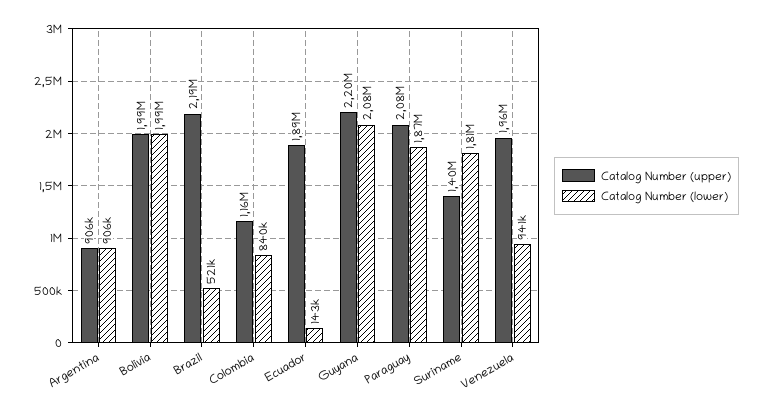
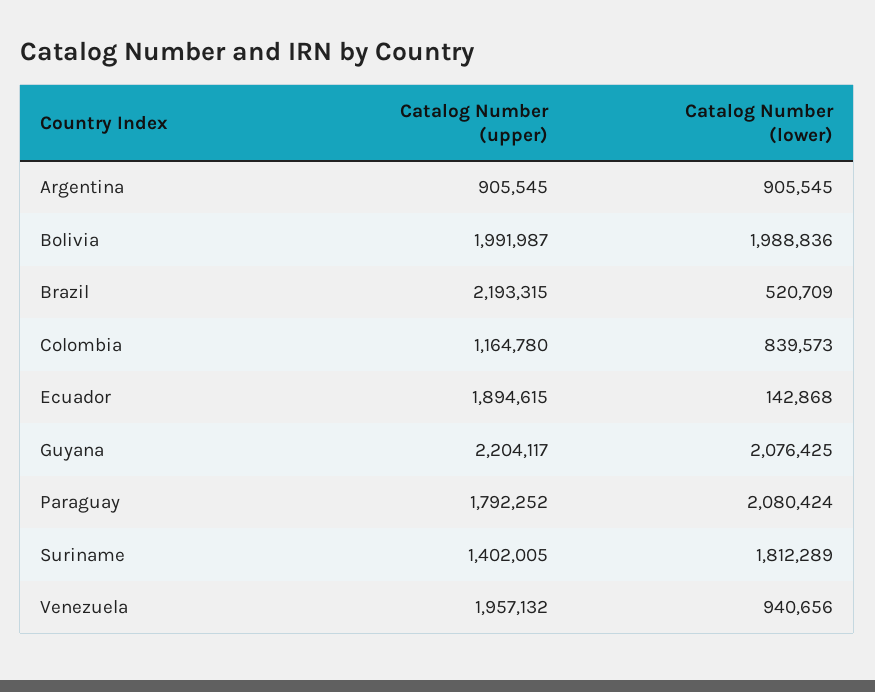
Catalog Number (upper), Paraguay: 2080000 -> 1792252
Catalog Number (lower), Paraguay: 1870000 -> 2080424

